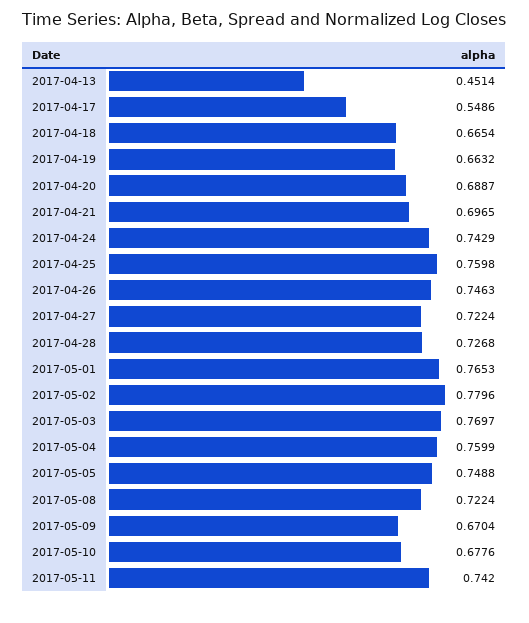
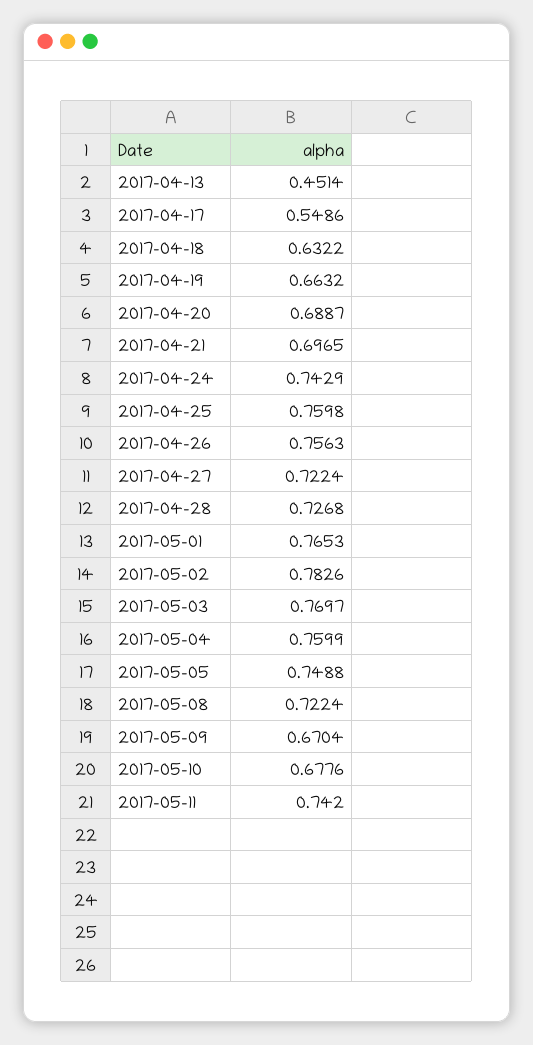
2017-04-18: 0.6654 -> 0.6322
2017-04-26: 0.7463 -> 0.7563
2017-05-02: 0.7796 -> 0.7826

